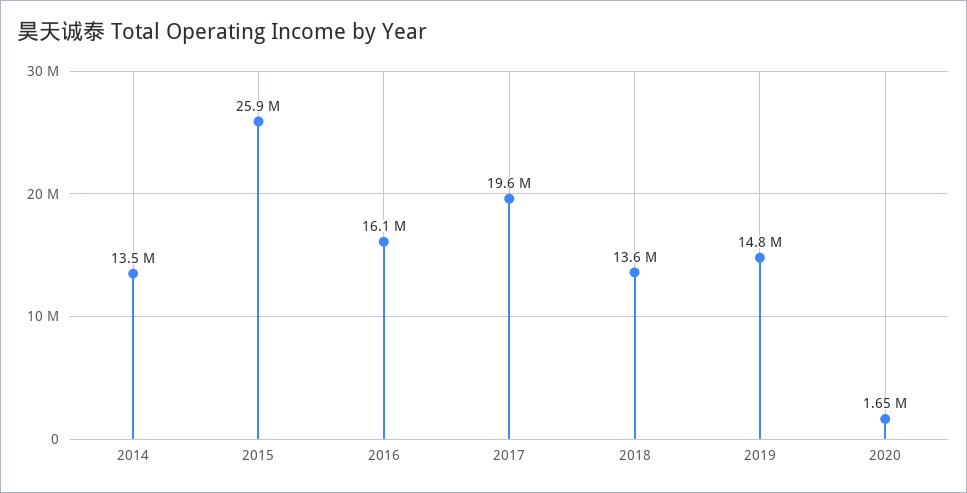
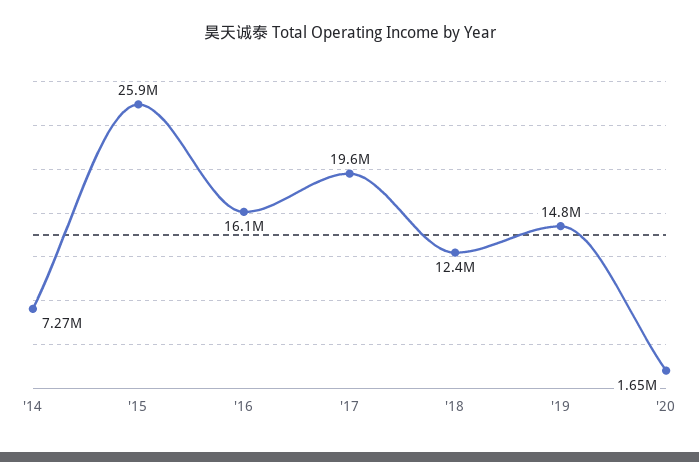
2014: 13500000 -> 7270000
2018: 13600000 -> 12400000

